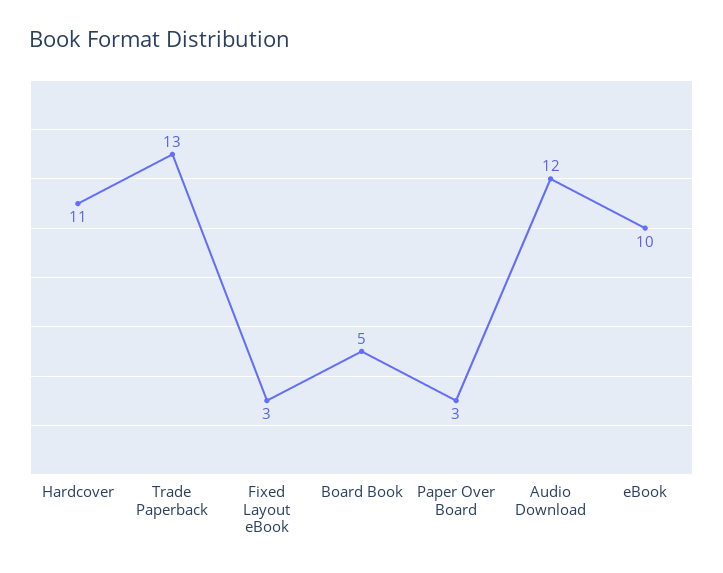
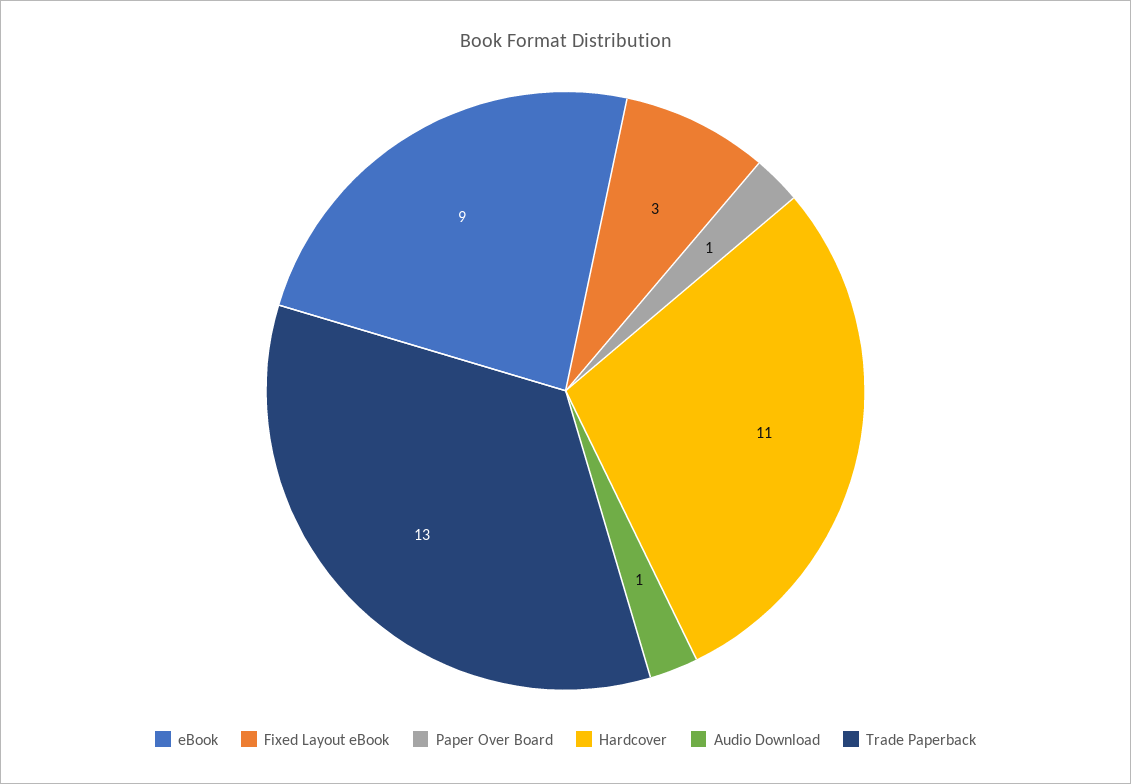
Board Book: 5 -> none
Paper Over Board: 3 -> 1
Audio Download: 12 -> 1
eBook: 10 -> 9

